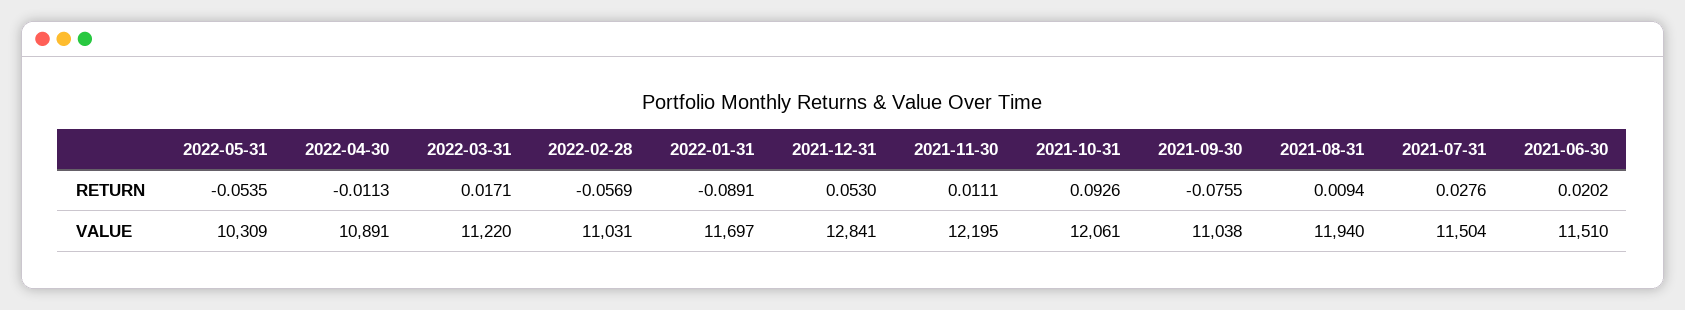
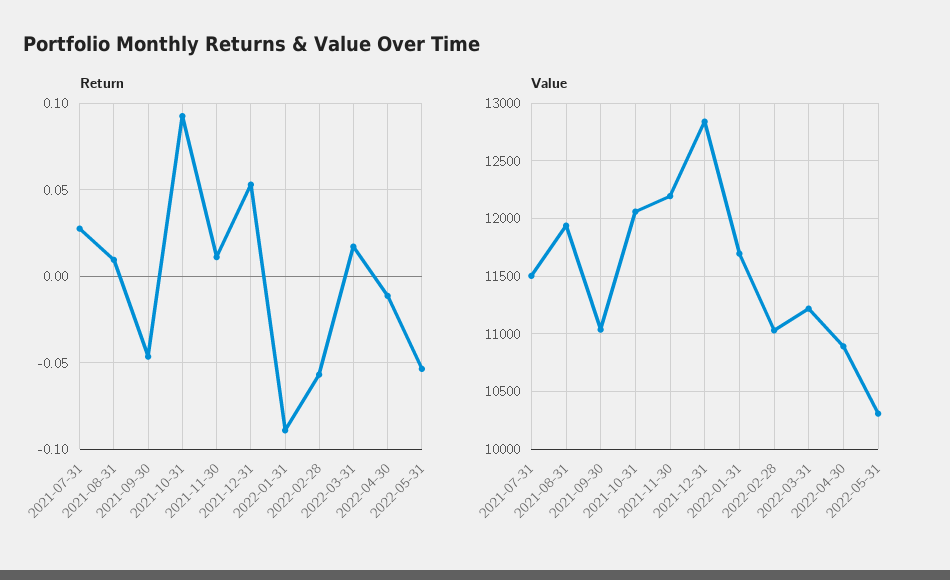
RETURN, 2021-09-30: -0.0755 -> -0.045
RETURN, 2021-06-30: 0.0202 -> none
VALUE, 2021-06-30: 11510 -> none

